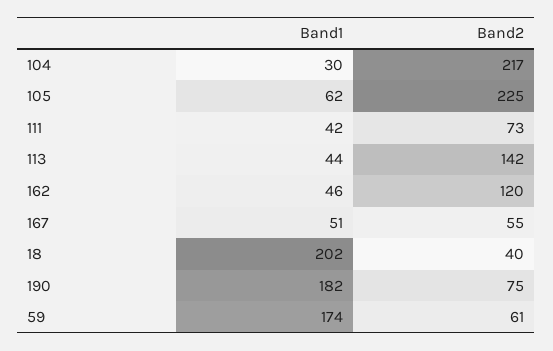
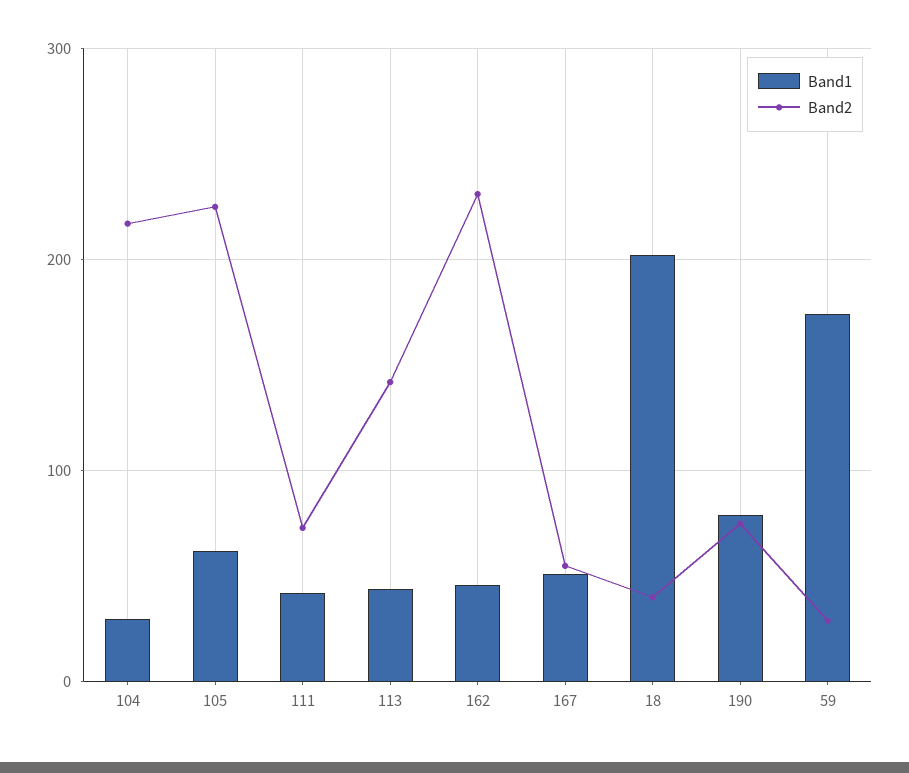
Band2, 162: 120 -> 230
Band1, 190: 182 -> 80
Band2, 59: 61 -> 30

